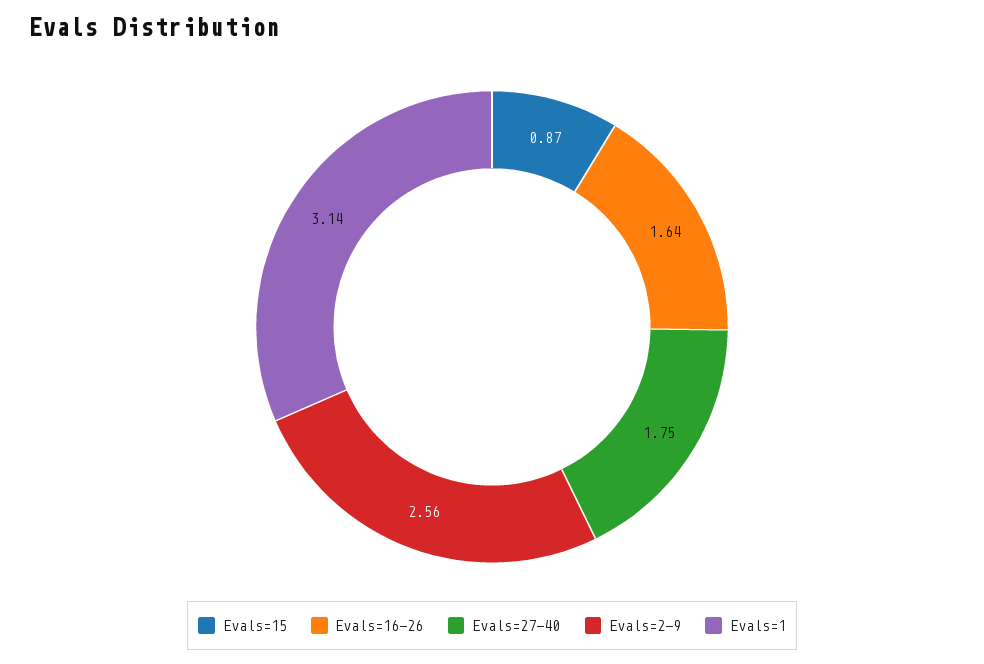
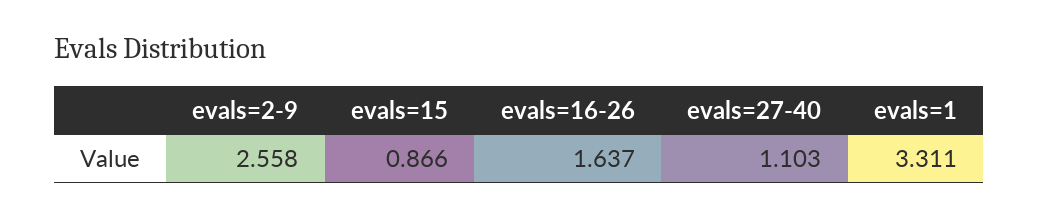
Evals=27-40: 1.75 -> 1.103
Evals=1: 3.14 -> 3.311

